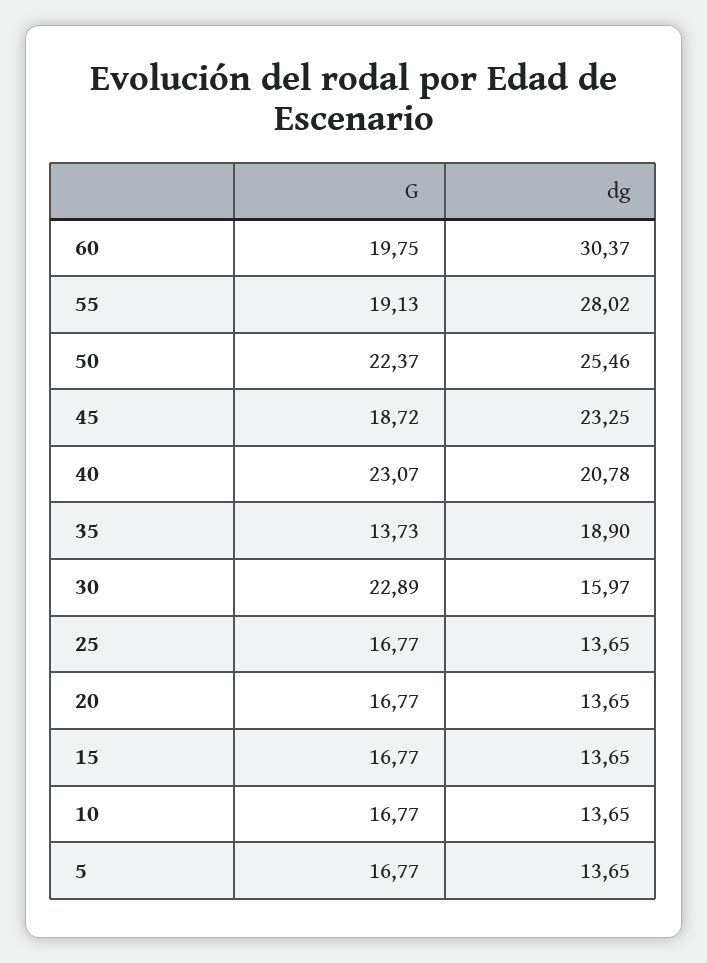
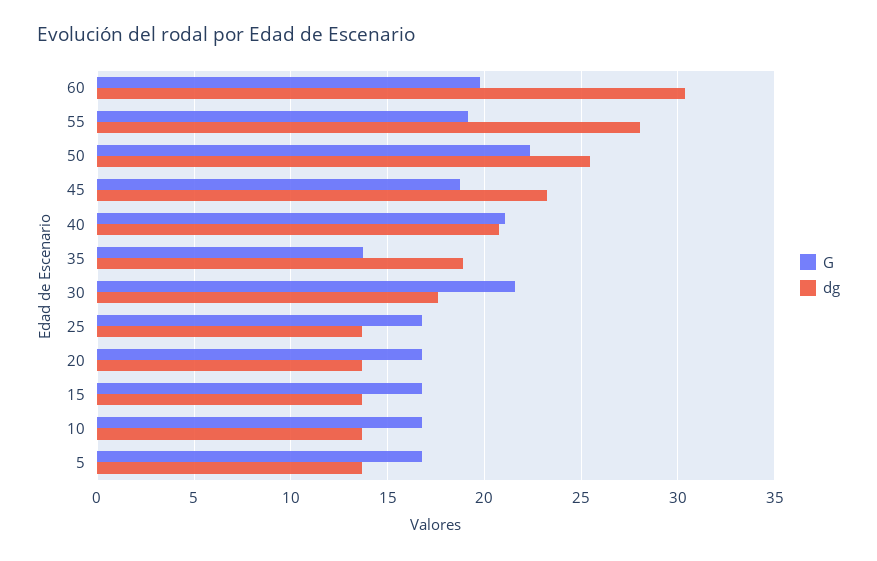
G, 40: 23.07 -> 21
G, 30: 22.89 -> 21.5
dg, 30: 15.97 -> 17.5

